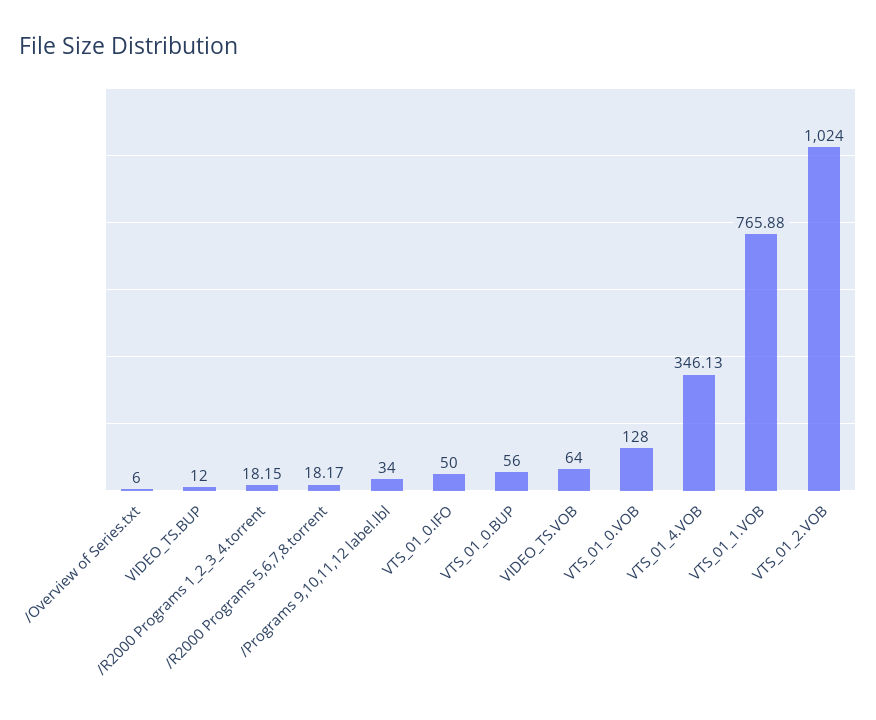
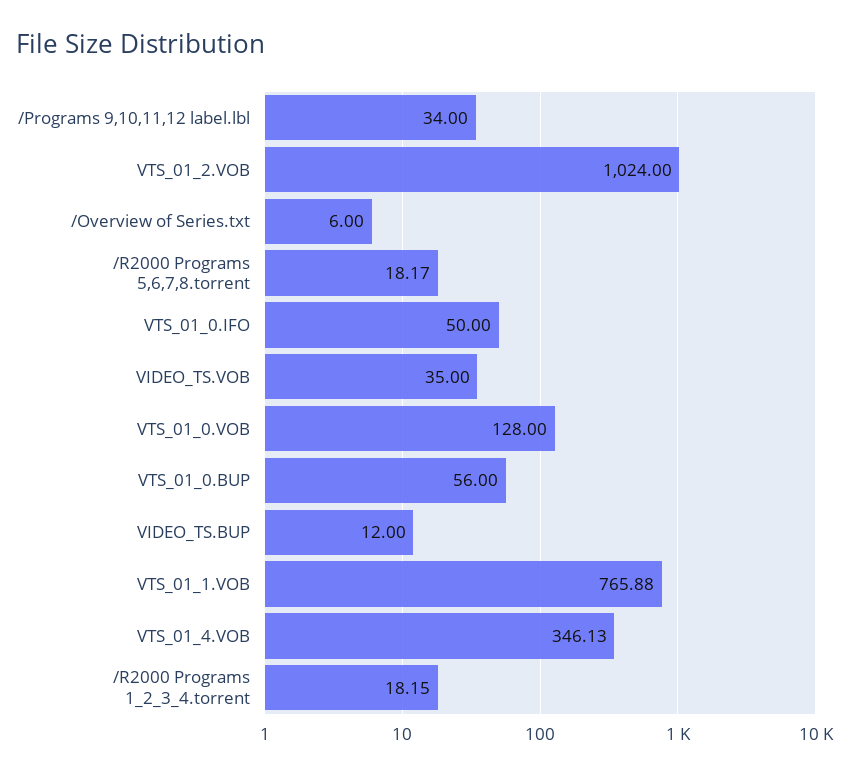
VIDEO_TS.VOB: 64 -> 35

